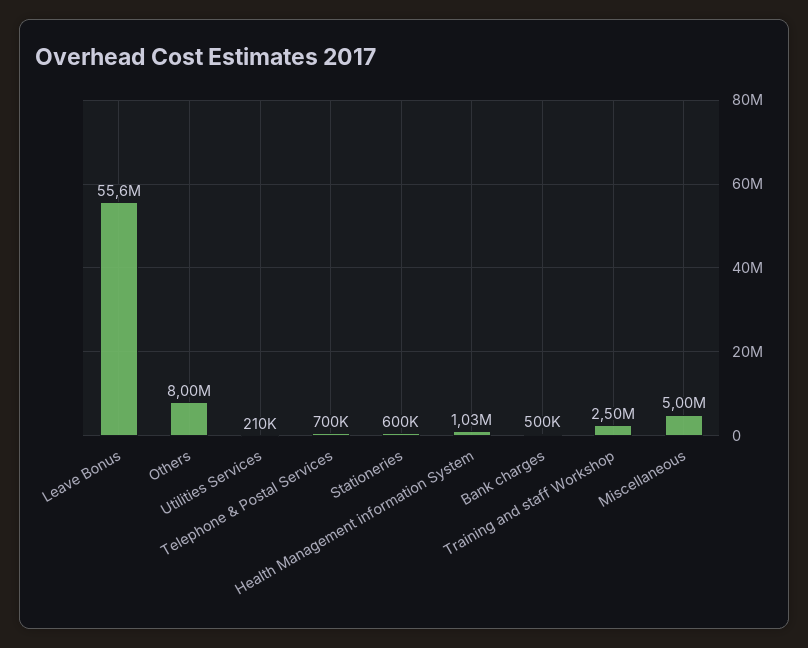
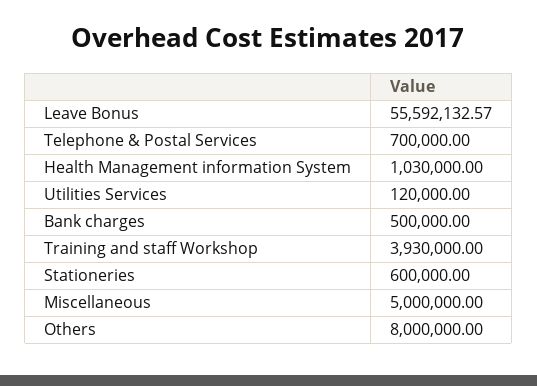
Utilities Services: 210000 -> 120000
Training and staff Workshop: 2500000 -> 3930000

